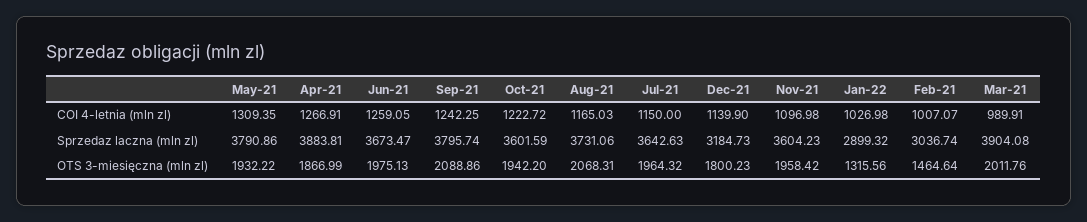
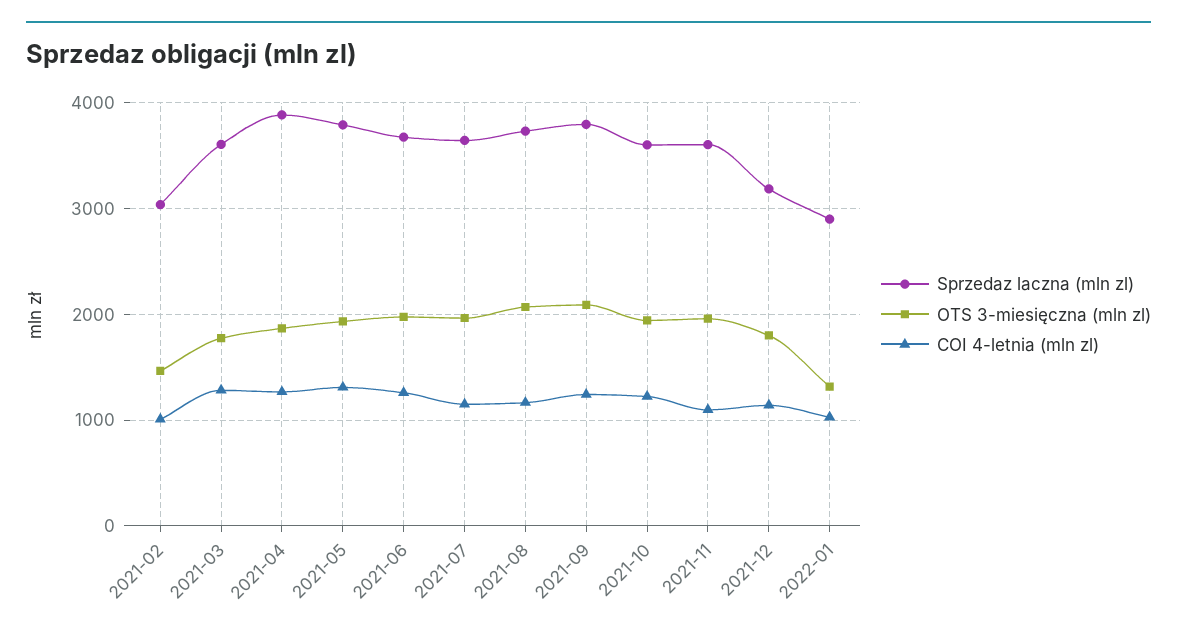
COI 4-letnia (mln zl), Mar-21: 989.91 -> 1300
Sprzedaz laczna (mln zl), Mar-21: 3904.08 -> 3600
OTS 3-miesięczna (mln zl), Mar-21: 2011.76 -> 1800

